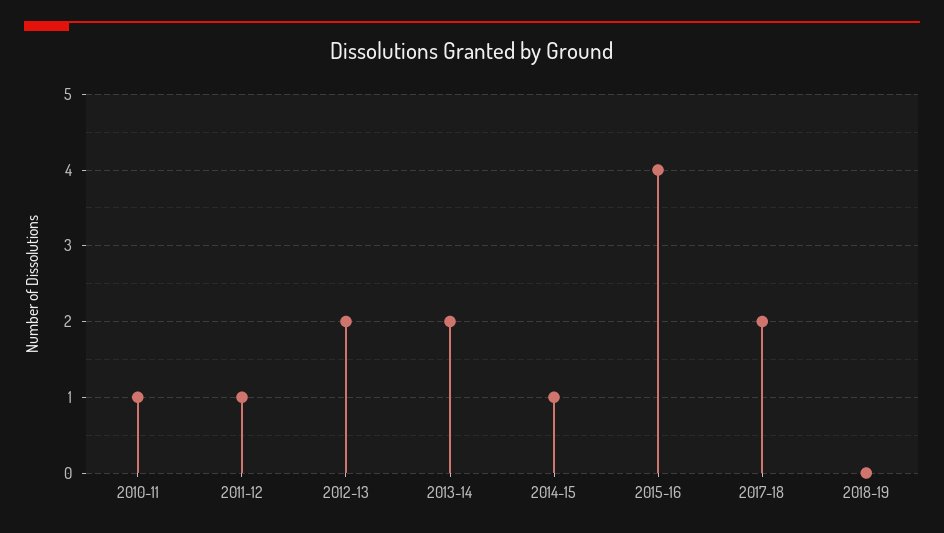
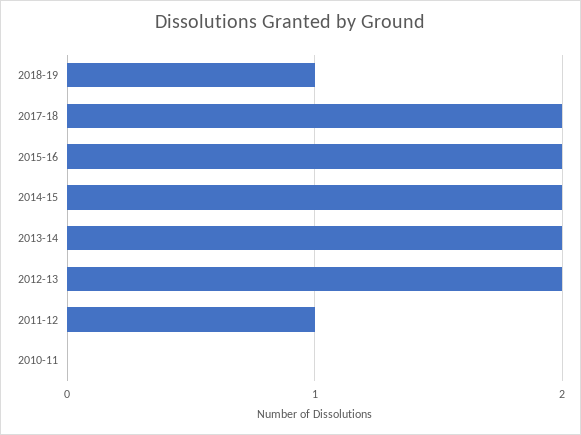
2010-11: 1 -> 0
2014-15: 1 -> 2
2015-16: 4 -> 2
2018-19: 0 -> 1

